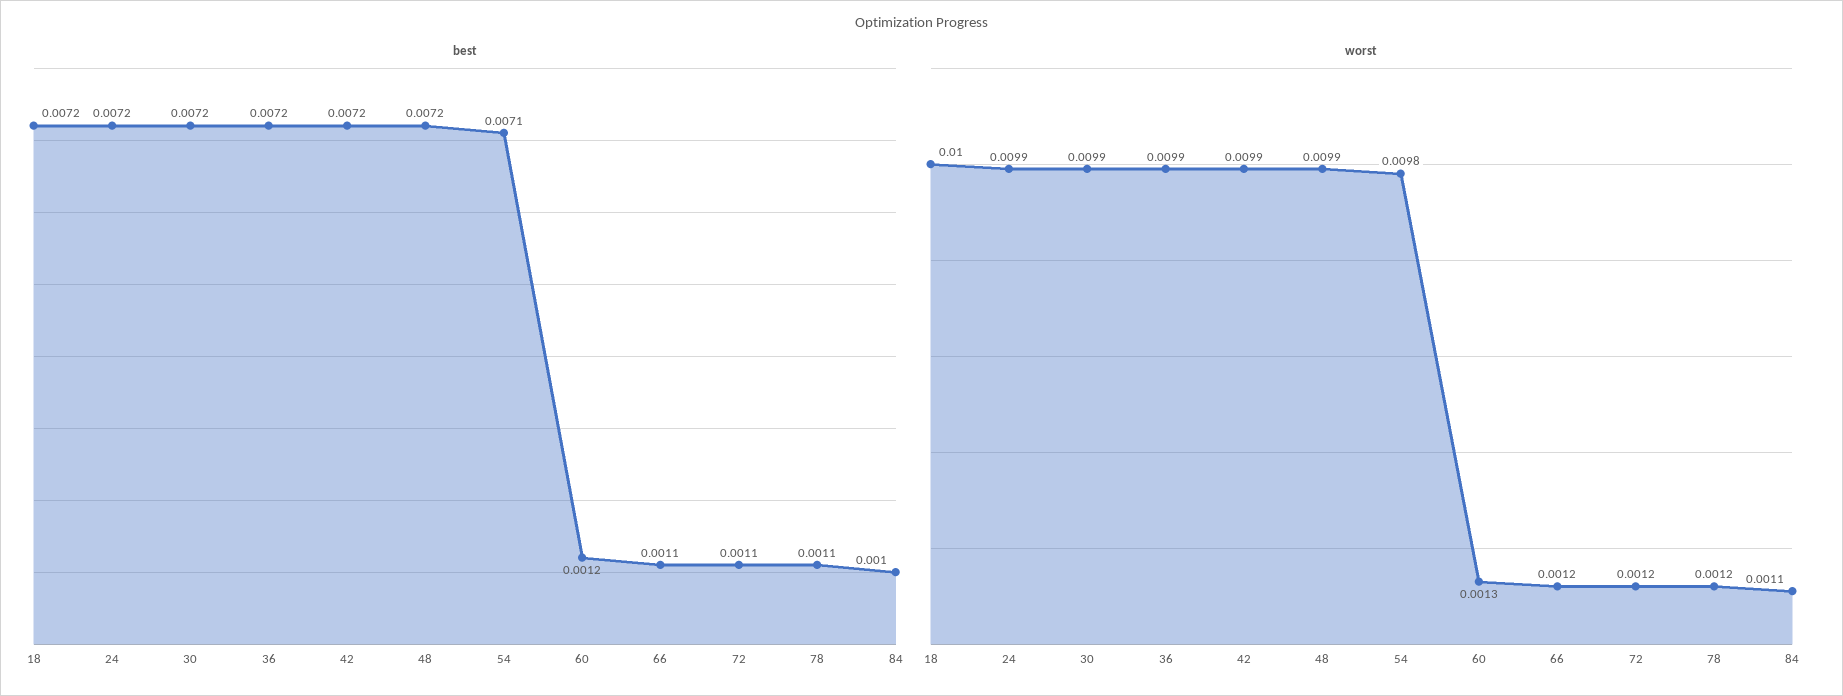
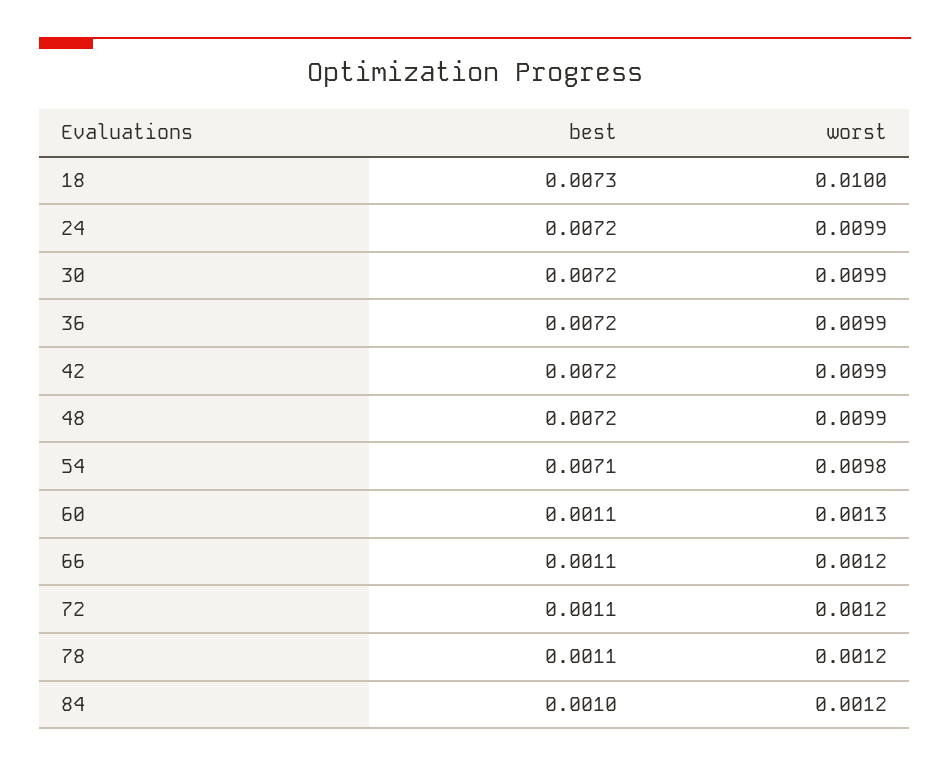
best, 18: 0.0072 -> 0.0073
best, 60: 0.0012 -> 0.0011
worst, 84: 0.0011 -> 0.0012

